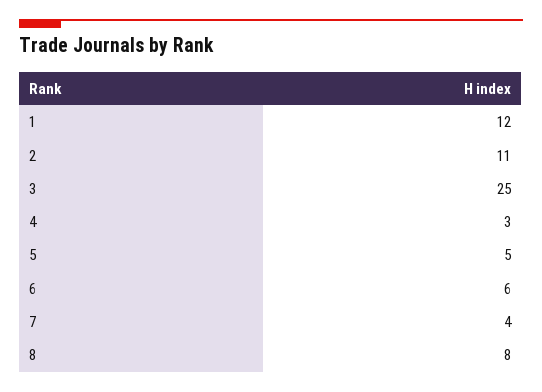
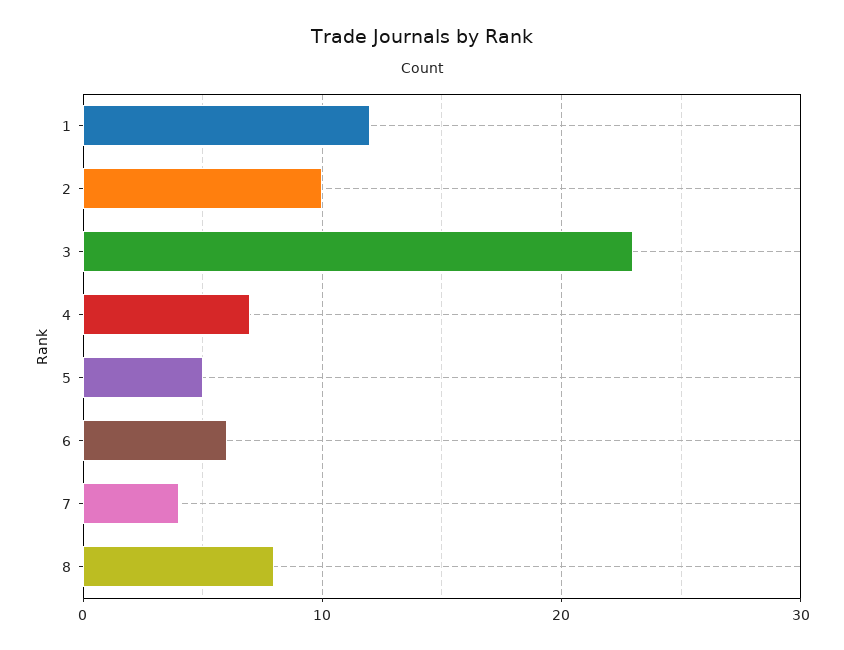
2: 11 -> 10
3: 25 -> 23
4: 3 -> 7

